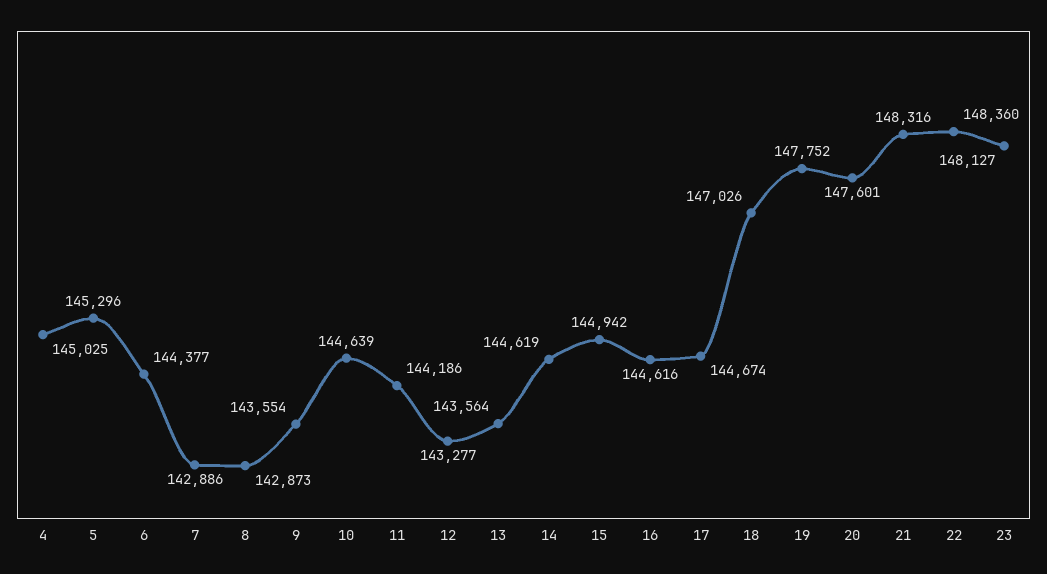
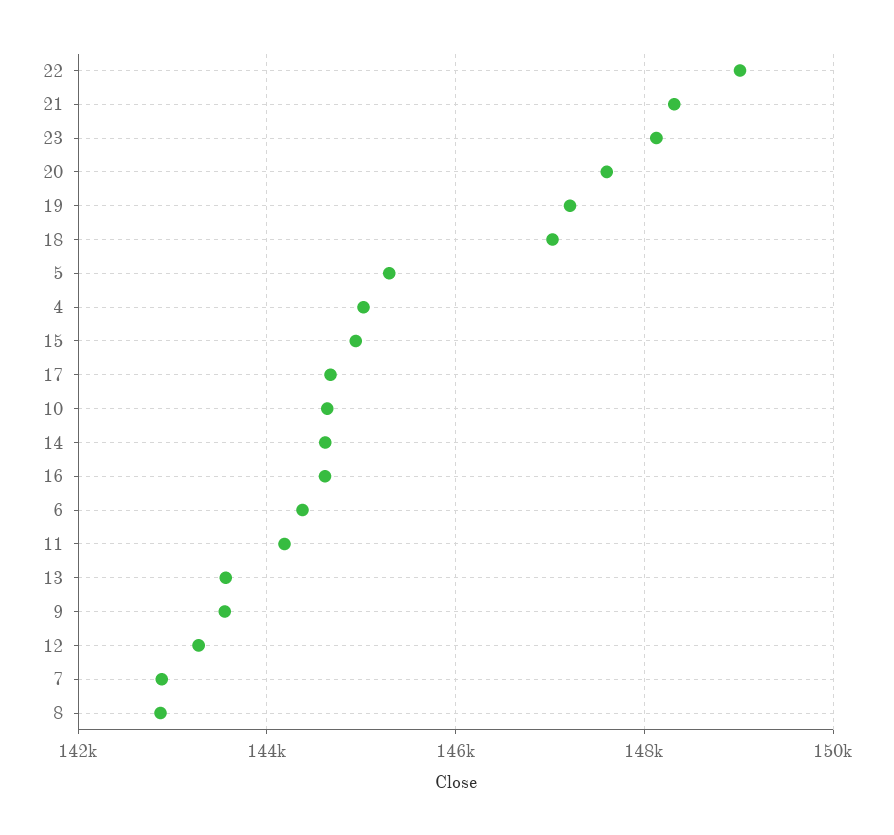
19: 147752 -> 147200
22: 148360 -> 149000

